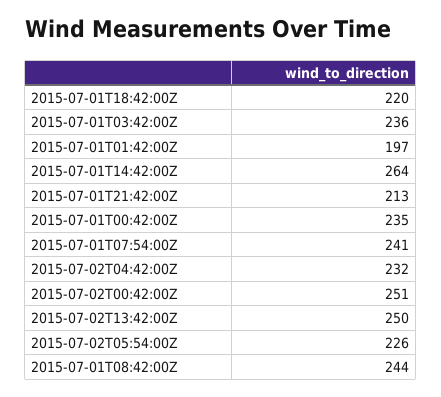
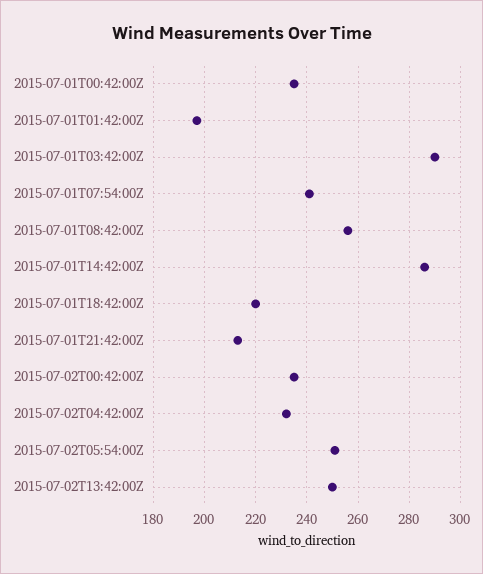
2015-07-01T03:42:00Z: 236 -> 290
2015-07-01T14:42:00Z: 264 -> 285
2015-07-02T00:42:00Z: 251 -> 235
2015-07-02T05:54:00Z: 226 -> 250
2015-07-01T08:42:00Z: 244 -> 255

